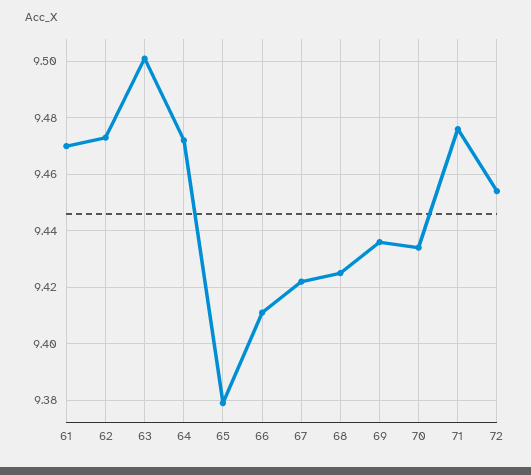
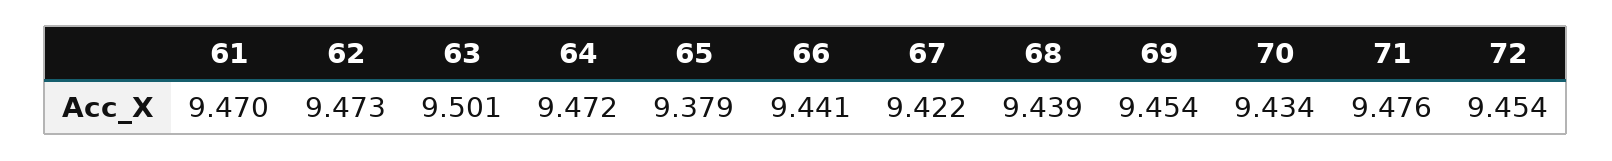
66: 9.41 -> 9.441
68: 9.425 -> 9.439
69: 9.435 -> 9.454

